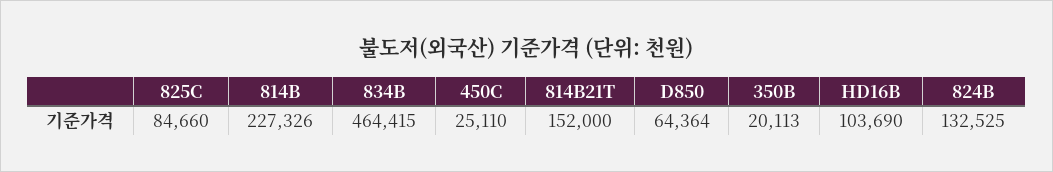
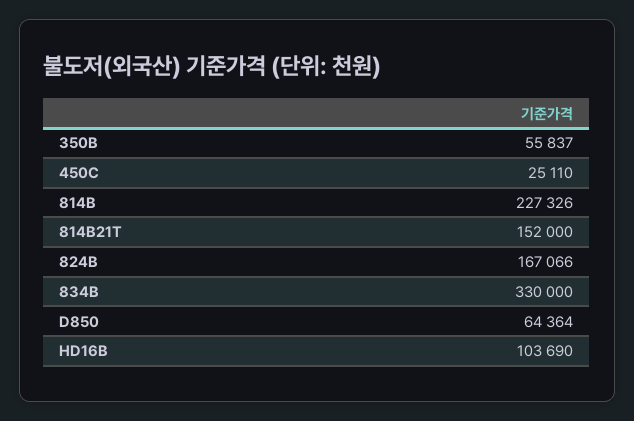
825C: 84660 -> none
834B: 464415 -> 330000
350B: 20113 -> 55837
824B: 132525 -> 167066

